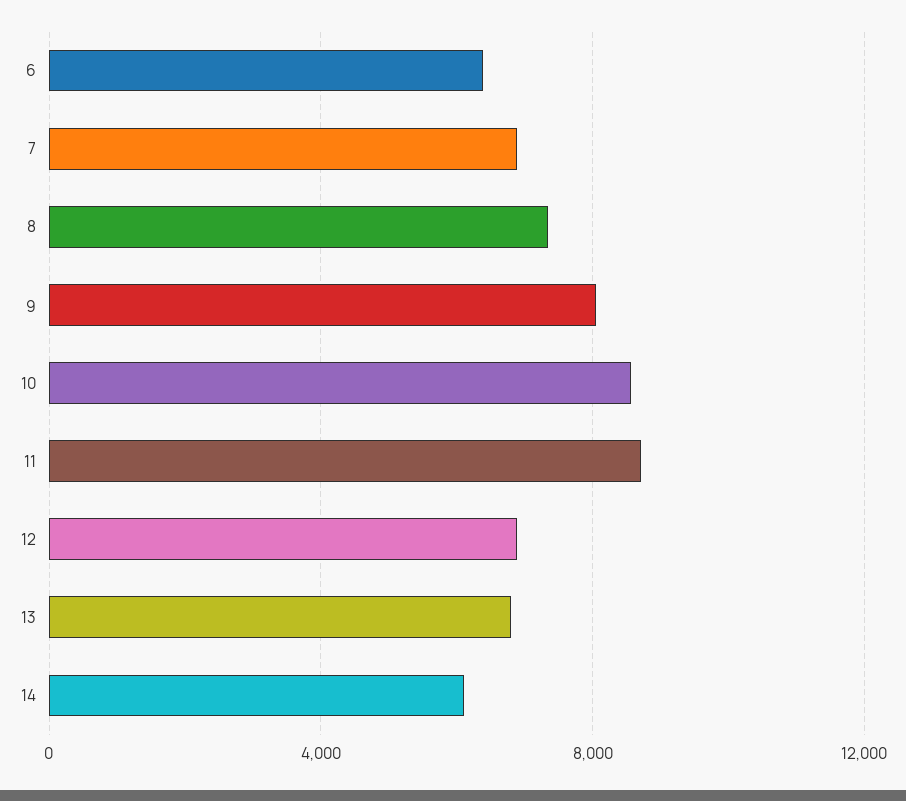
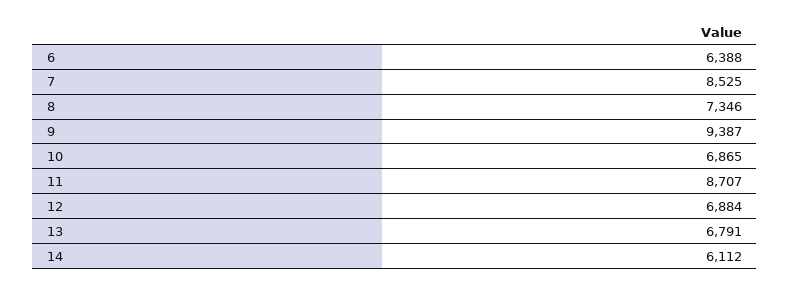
7: 7000 -> 8525
9: 8000 -> 9387
10: 8500 -> 6865

